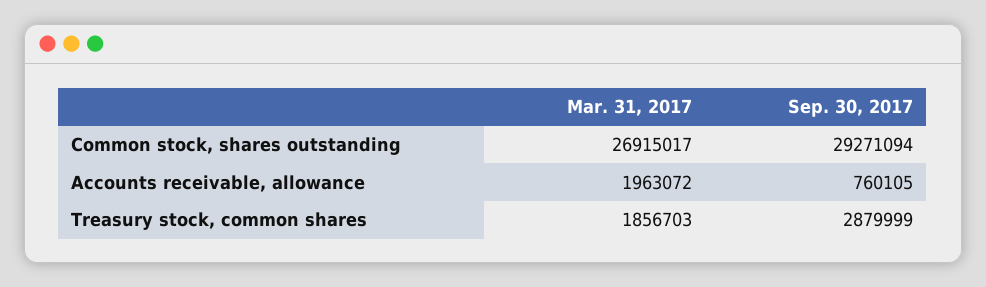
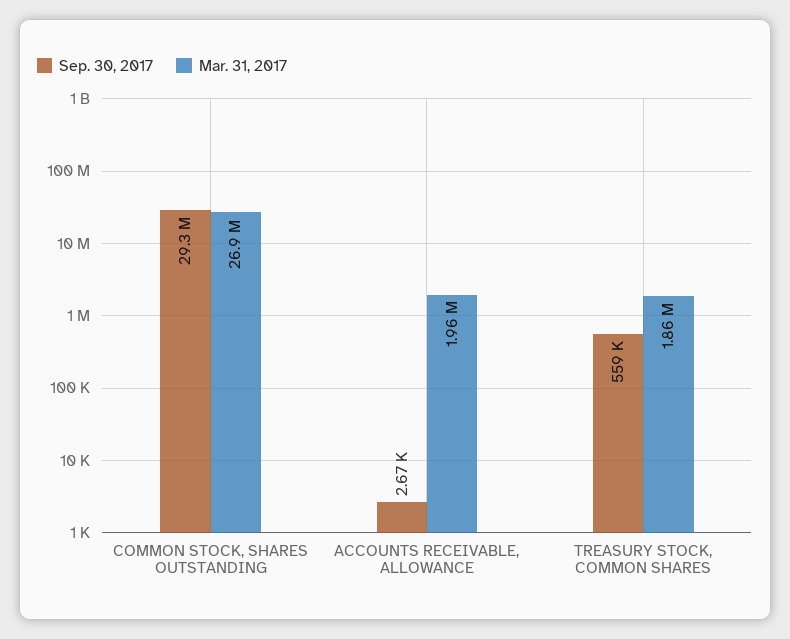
Sep. 30, 2017, Accounts receivable, allowance: 760105 -> 2670
Sep. 30, 2017, Treasury stock, common shares: 2879999 -> 559000

